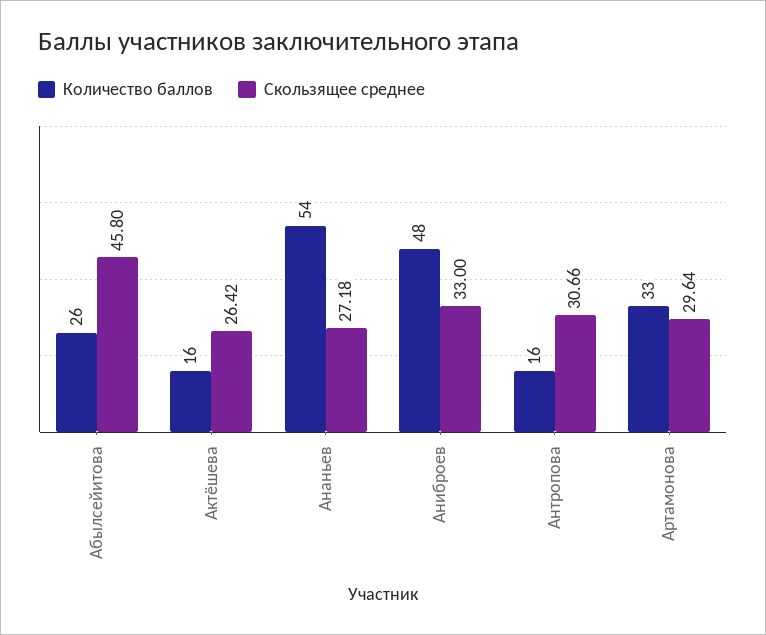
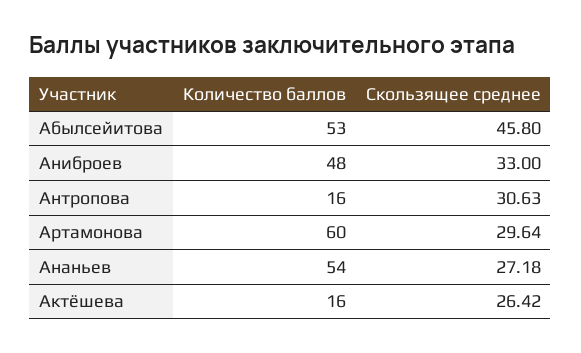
Количество баллов, Абылсейитова: 26 -> 53
Скользящее среднее, Антропова: 30.66 -> 30.63
Количество баллов, Артамонова: 33 -> 60

